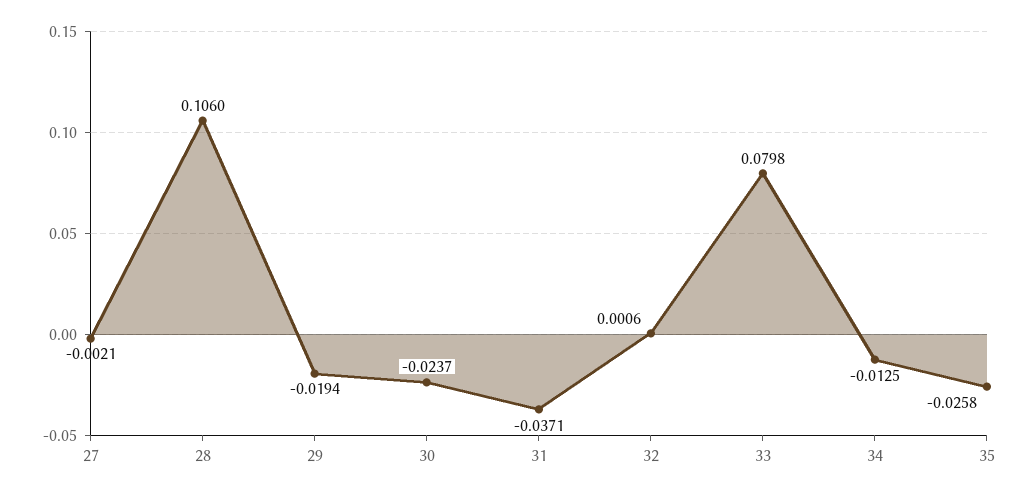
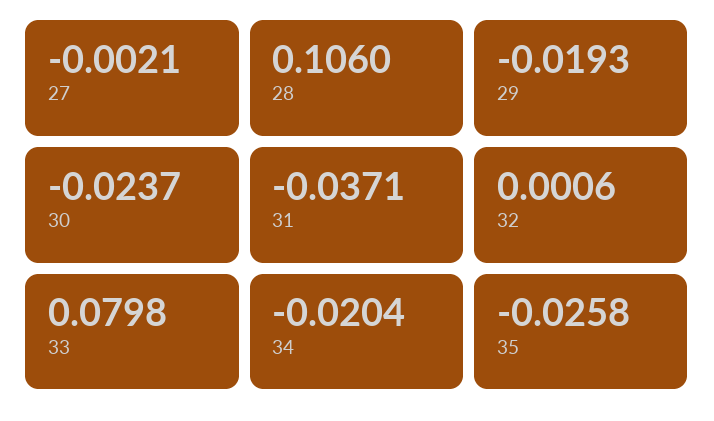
29: -0.0194 -> -0.0193
34: -0.0125 -> -0.0204

